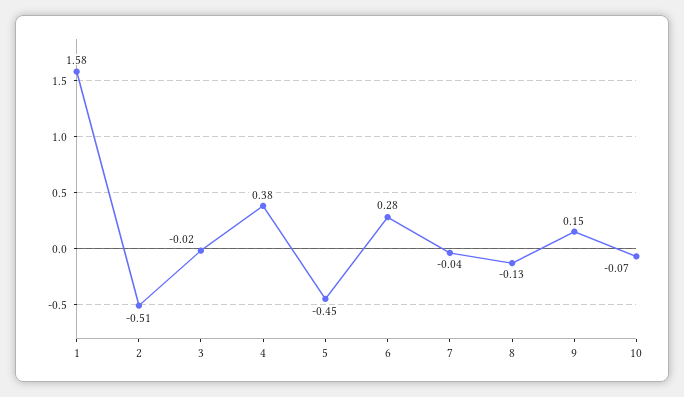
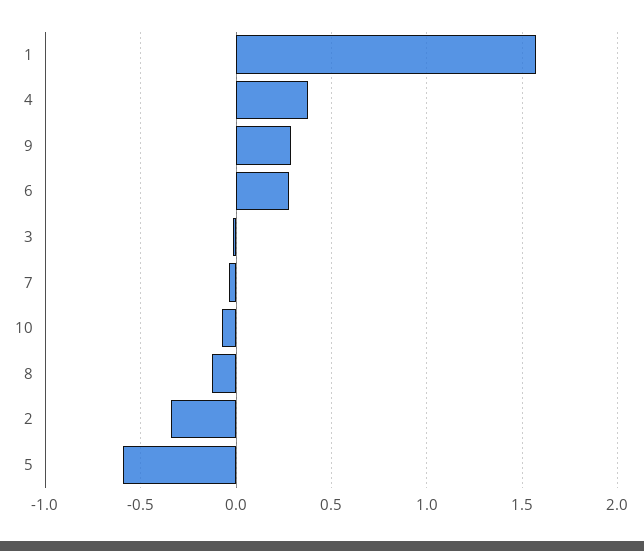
2: -0.51 -> -0.35
5: -0.45 -> -0.6
9: 0.15 -> 0.3

